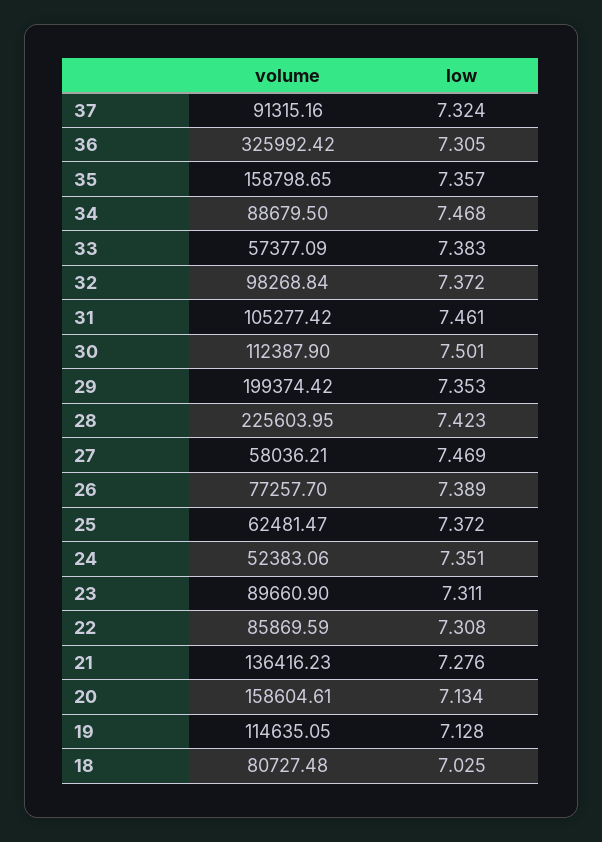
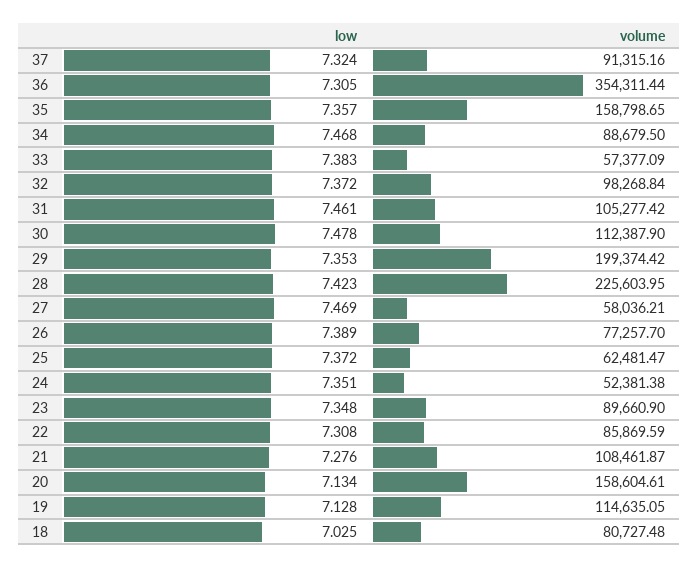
volume, 36: 325992.42 -> 354311.44
low, 30: 7.501 -> 7.478
volume, 24: 52383.06 -> 52381.38
low, 23: 7.311 -> 7.348
volume, 21: 136416.23 -> 108461.87

